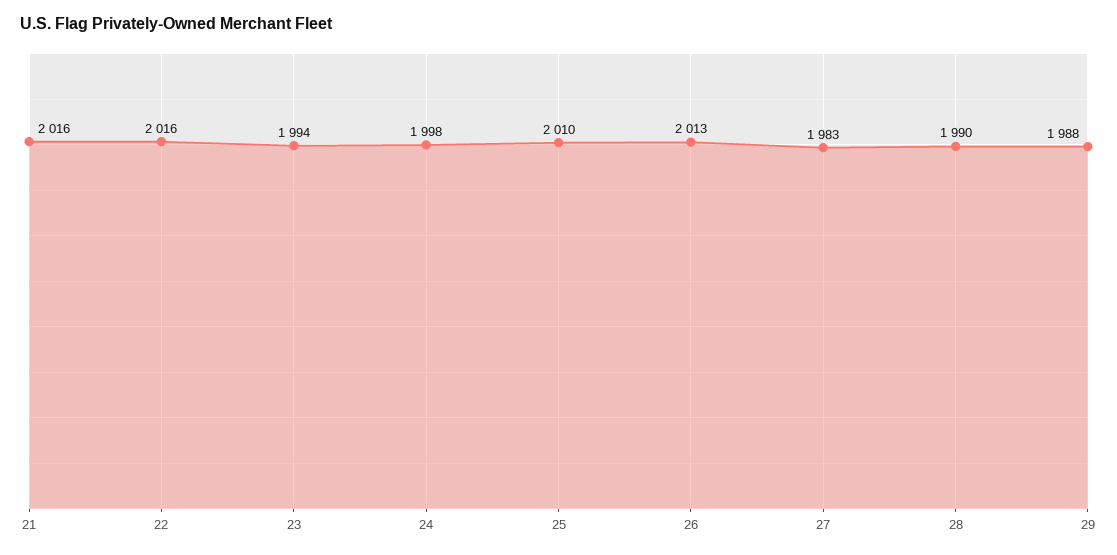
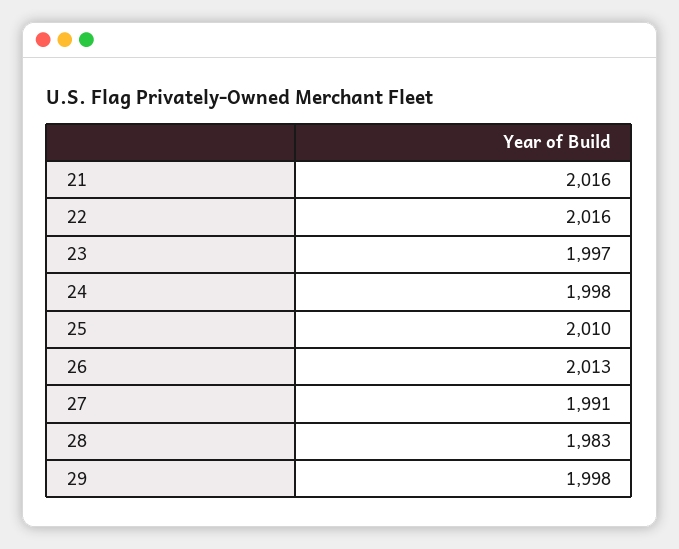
23: 1994 -> 1997
27: 1983 -> 1991
28: 1990 -> 1983
29: 1988 -> 1998

